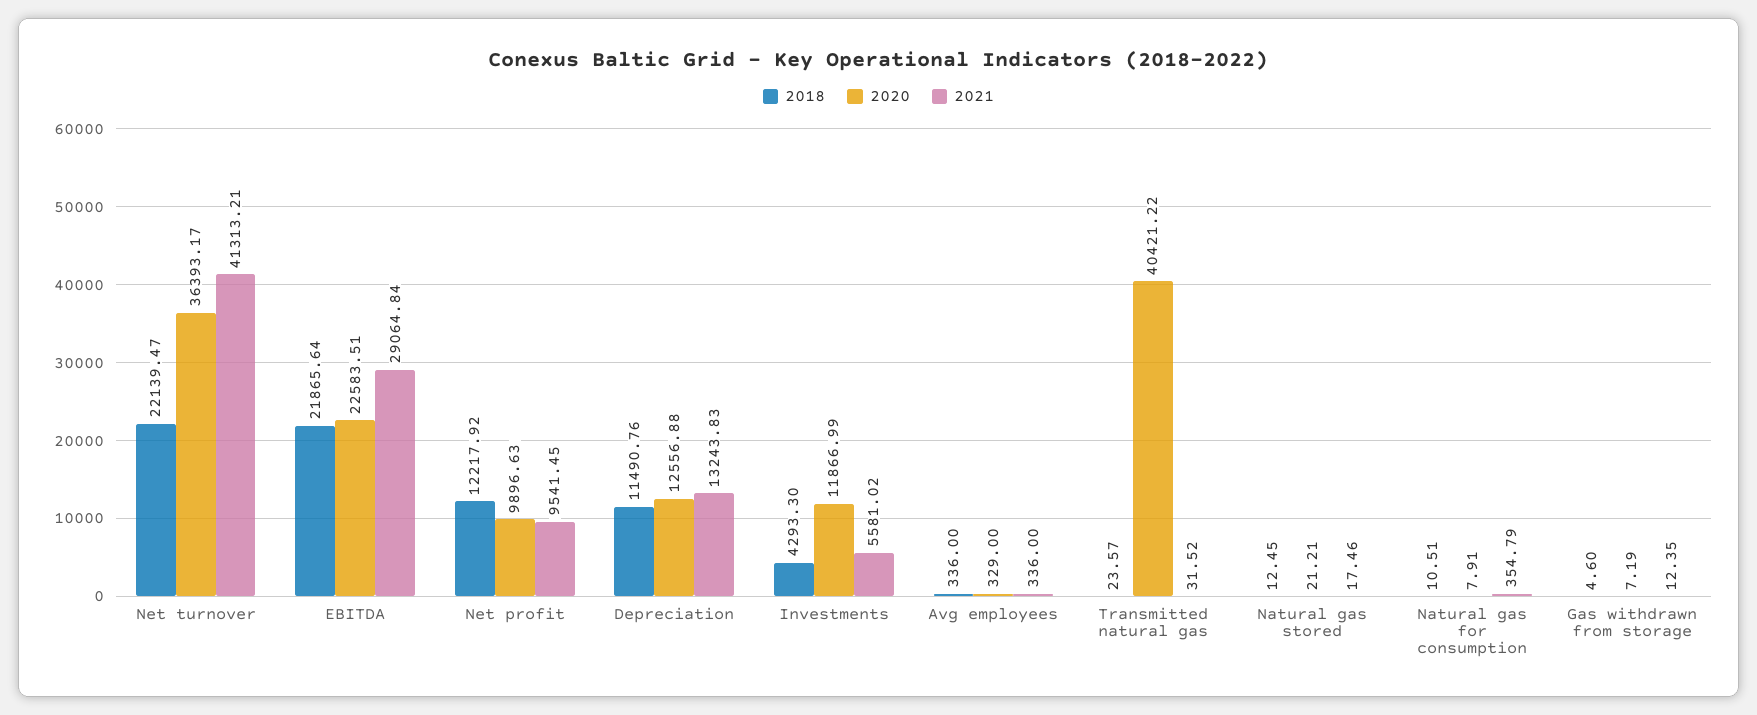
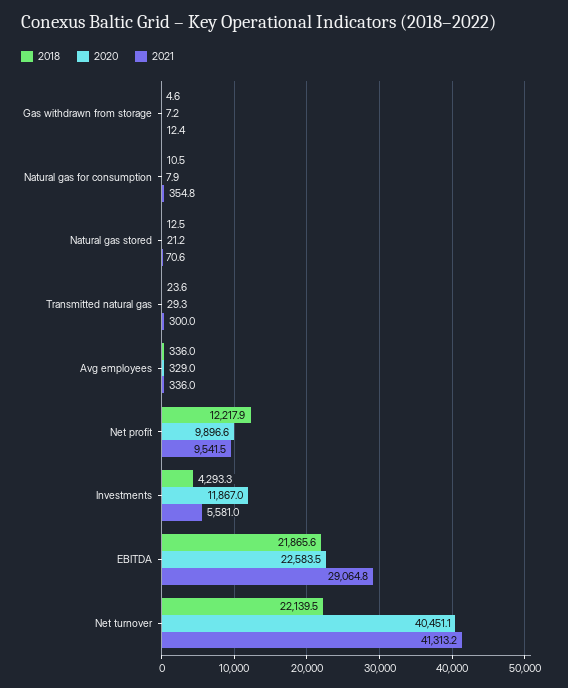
2020, Net turnover: 36393.17 -> 40451.1
2018, Depreciation: 11490.76 -> none
2020, Depreciation: 12556.88 -> none
2021, Depreciation: 13243.83 -> none
2020, Transmitted natural gas: 40421.22 -> 29.3
2021, Transmitted natural gas: 31.52 -> 300
2021, Natural gas stored: 17.46 -> 70.6

